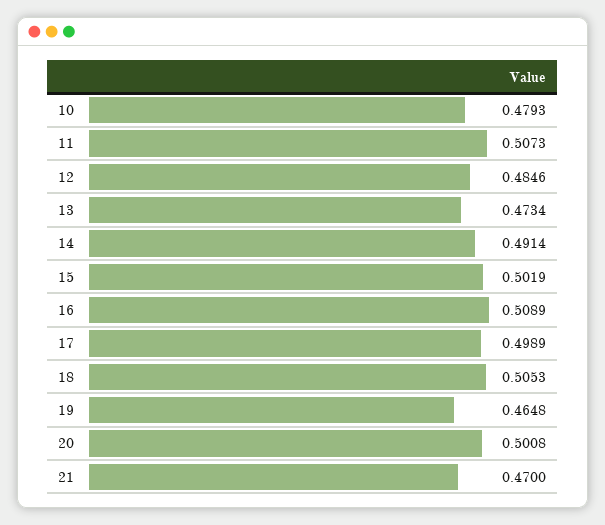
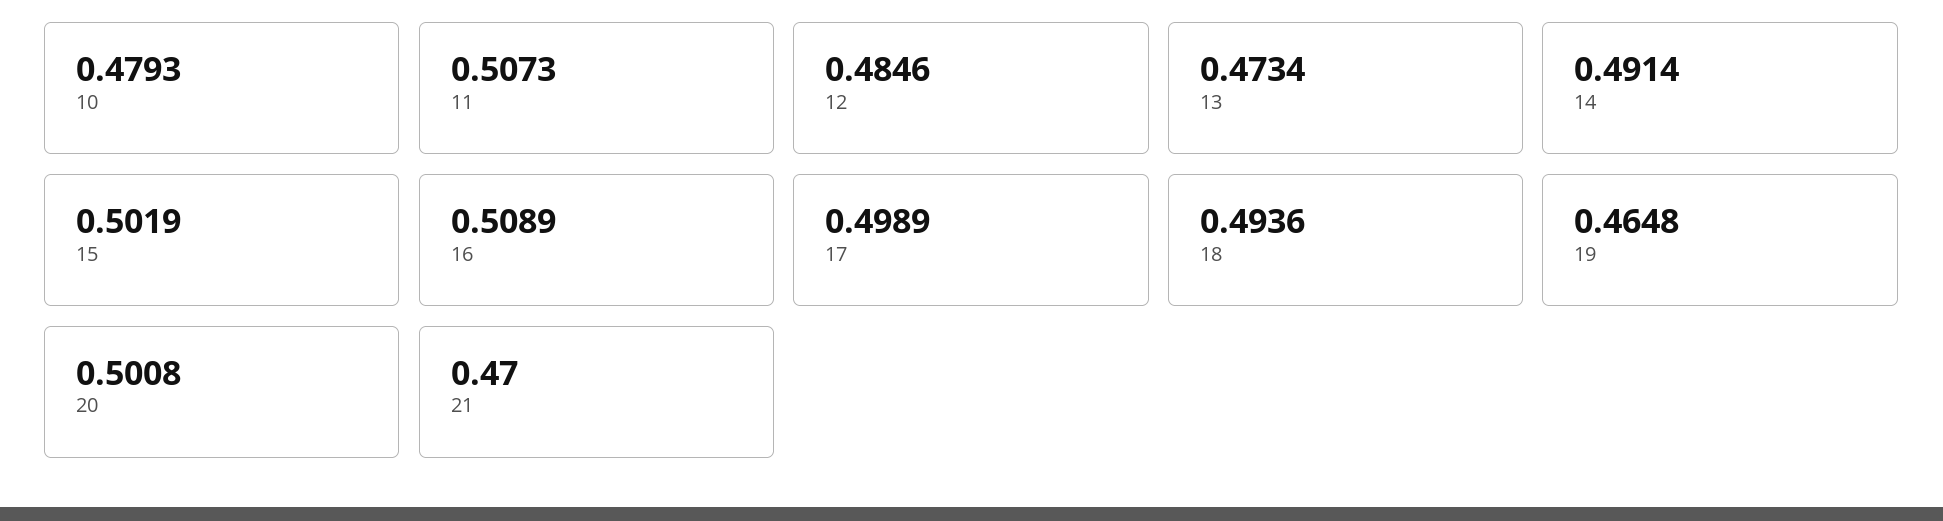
18: 0.5053 -> 0.4936

